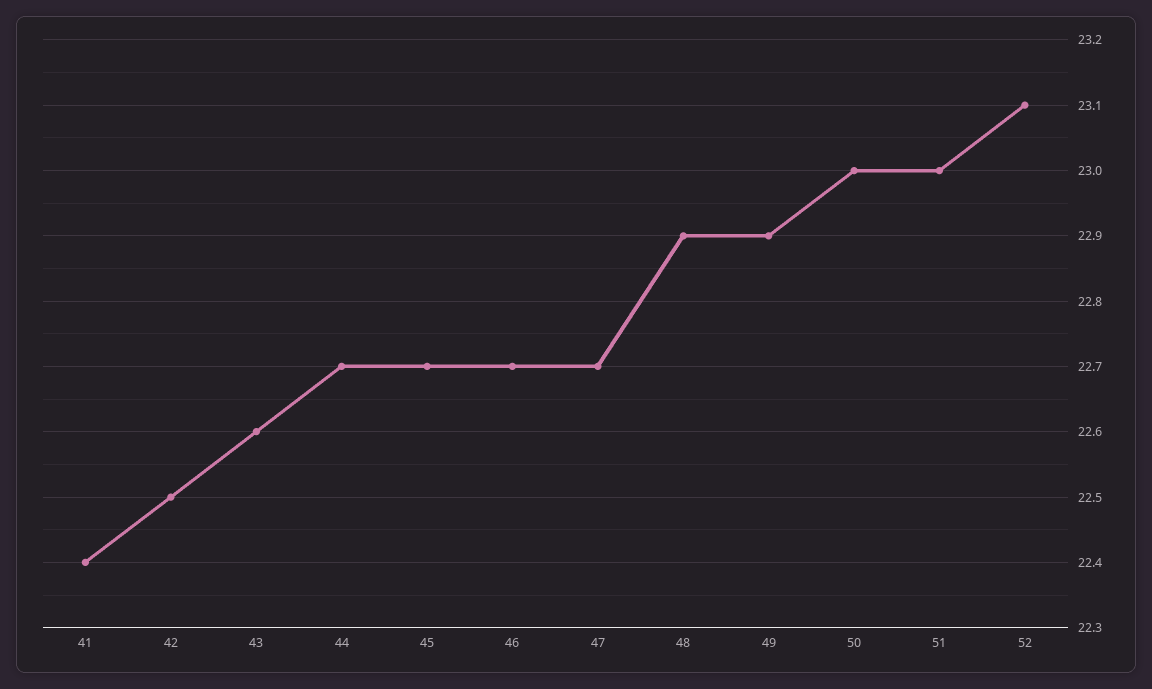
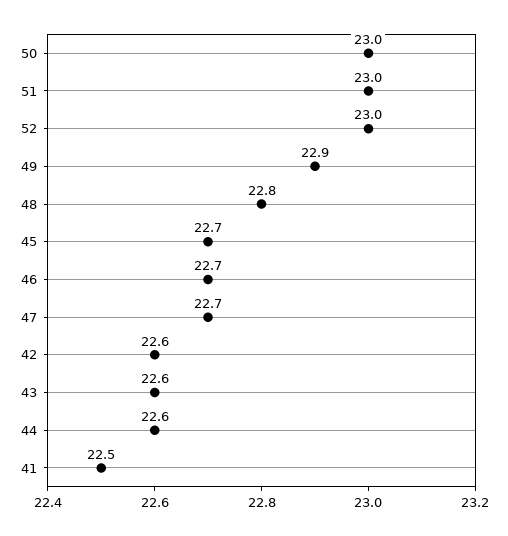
41: 22.4 -> 22.5
42: 22.5 -> 22.6
44: 22.7 -> 22.6
48: 22.9 -> 22.8
52: 23.1 -> 23

